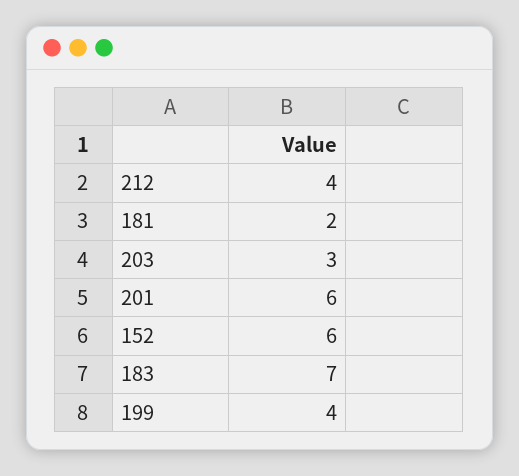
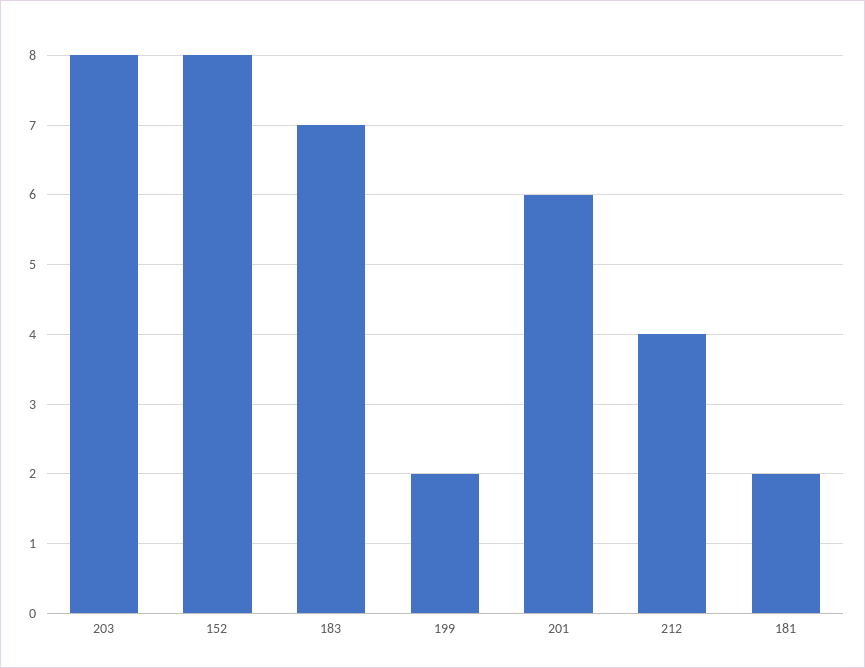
203: 3 -> 8
152: 6 -> 8
199: 4 -> 2

